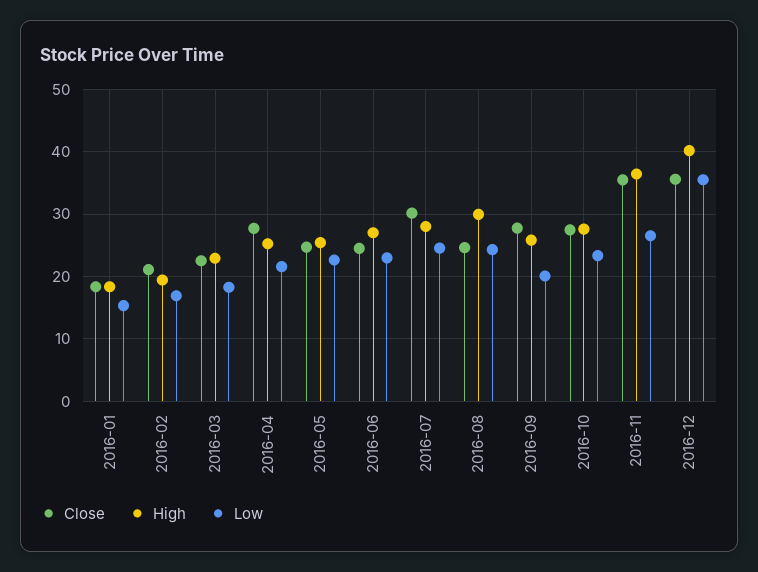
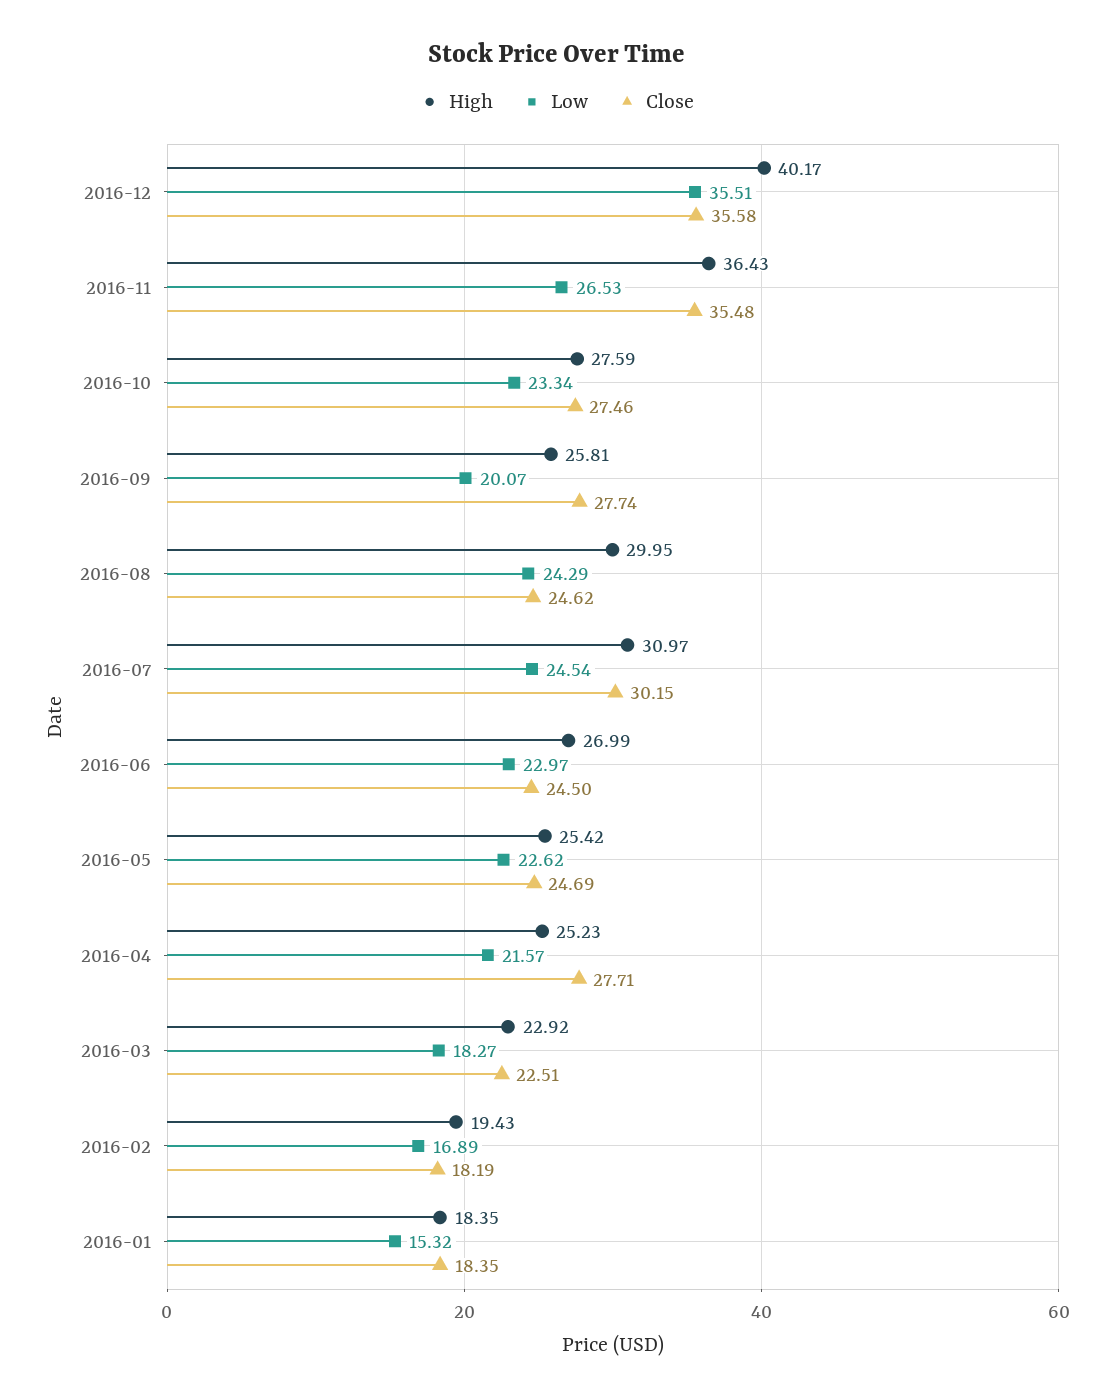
Close, 2016-02: 21 -> 18.19
High, 2016-07: 28 -> 30.97

